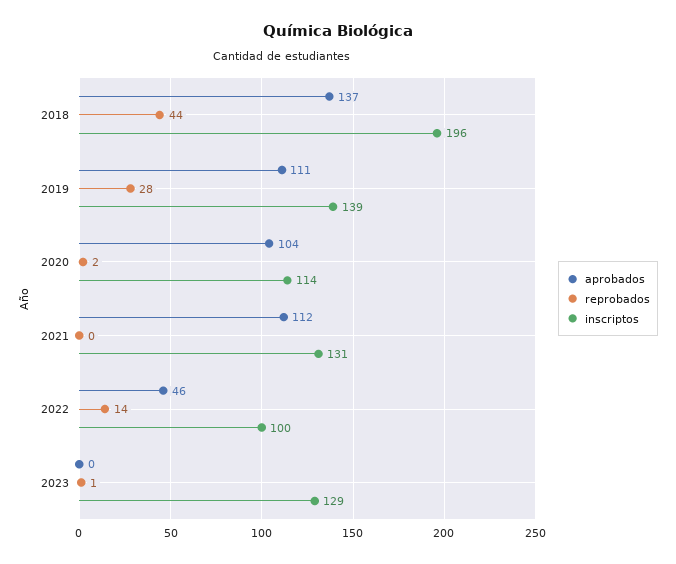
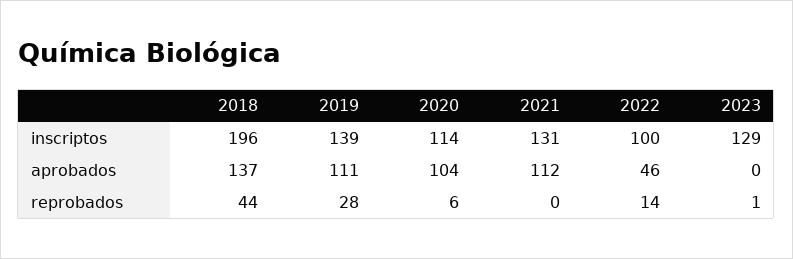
reprobados, 2020: 2 -> 6

